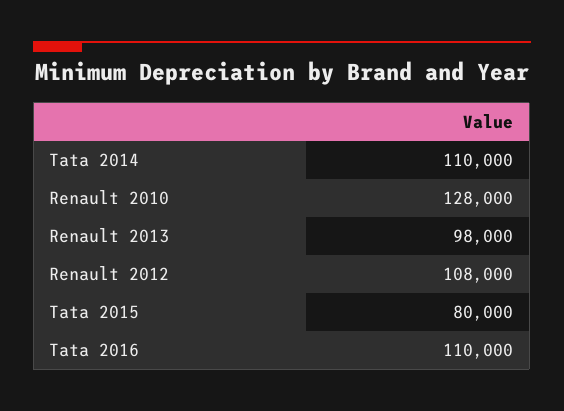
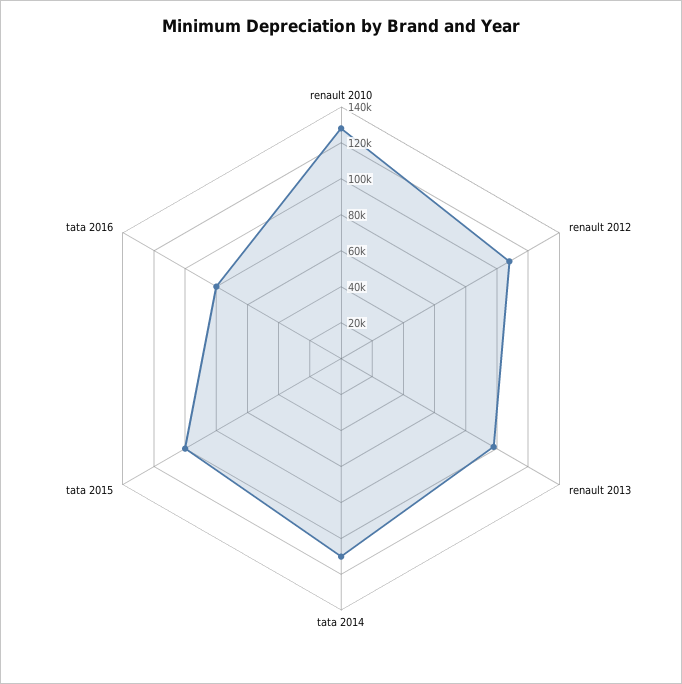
Tata 2015: 80000 -> 100000
Tata 2016: 110000 -> 80000

